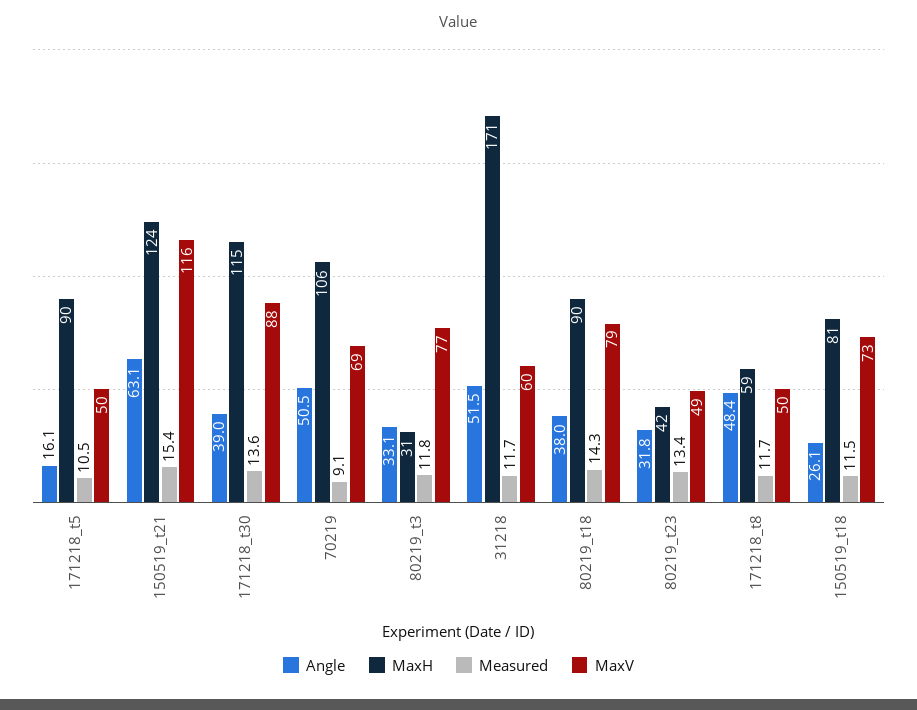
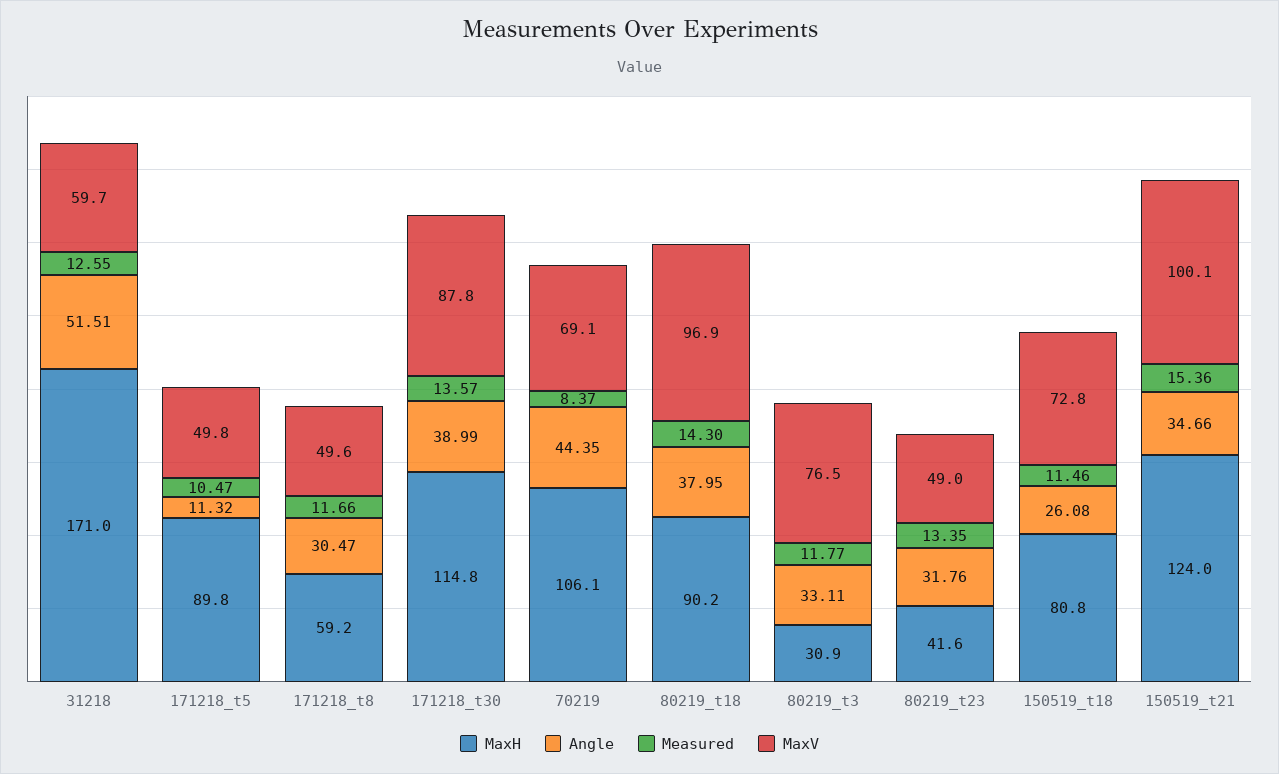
Angle, 171218_t5: 16.1 -> 11.32
Angle, 150519_t21: 63.1 -> 34.66
MaxV, 150519_t21: 116 -> 100.1
Angle, 70219: 50.5 -> 44.35
Measured, 70219: 9.1 -> 8.37
Measured, 31218: 11.7 -> 12.55
MaxV, 80219_t18: 79 -> 96.9
Angle, 171218_t8: 48.4 -> 30.47

